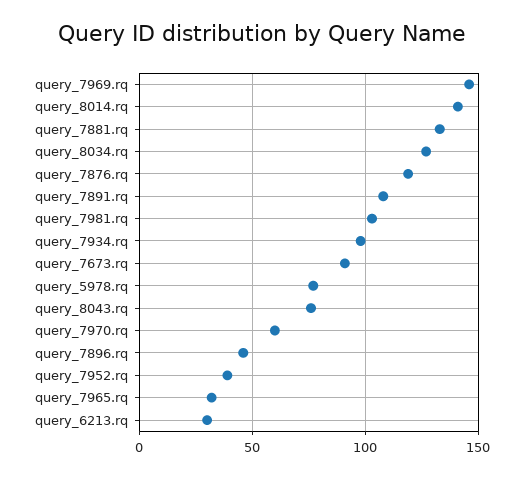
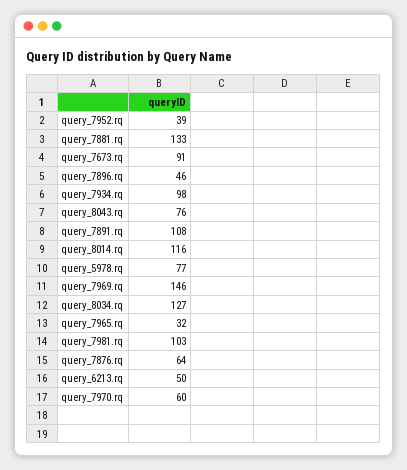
query_8014.rq: 140 -> 116
query_7876.rq: 120 -> 64
query_6213.rq: 30 -> 50

